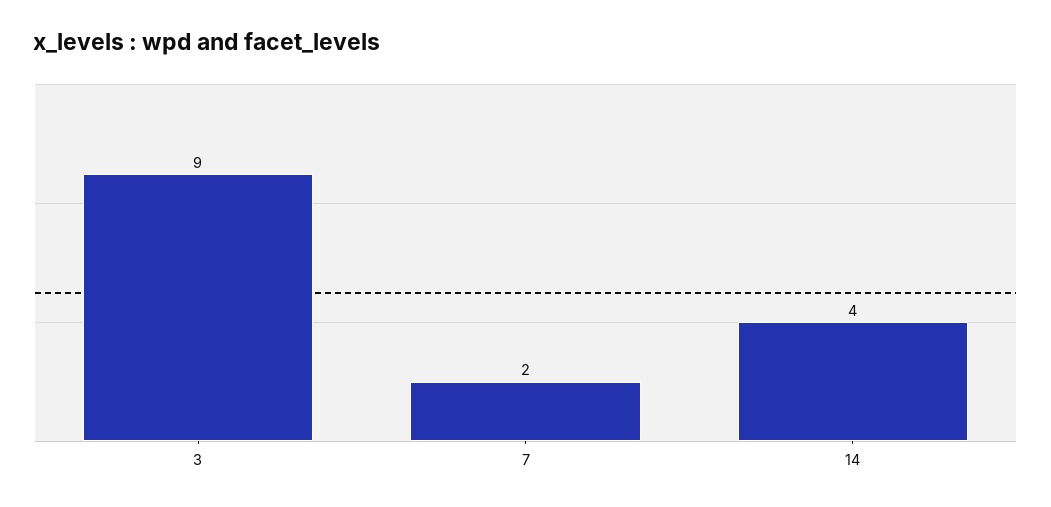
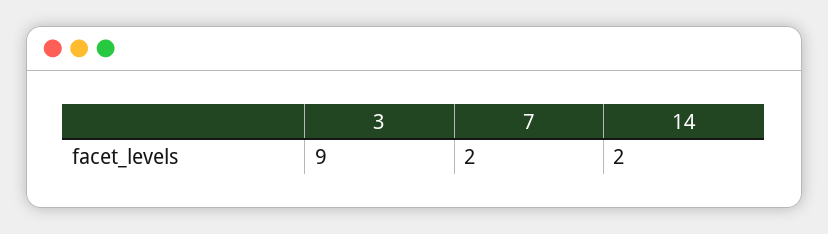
14: 4 -> 2

